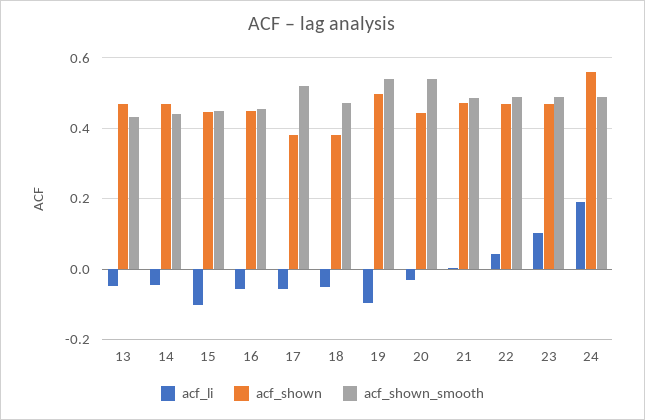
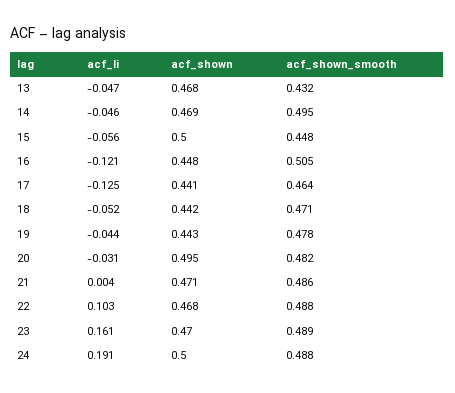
acf_shown_smooth, 14: 0.44 -> 0.495
acf_li, 15: -0.1 -> -0.056
acf_shown, 15: 0.44 -> 0.5
acf_li, 16: -0.06 -> -0.121
acf_shown_smooth, 16: 0.46 -> 0.505
acf_li, 17: -0.06 -> -0.125
acf_shown, 17: 0.38 -> 0.441
acf_shown_smooth, 17: 0.52 -> 0.464
acf_shown, 18: 0.38 -> 0.442
acf_li, 19: -0.1 -> -0.044
acf_shown, 19: 0.5 -> 0.443
acf_shown_smooth, 19: 0.54 -> 0.478
acf_shown, 20: 0.44 -> 0.495
acf_shown_smooth, 20: 0.54 -> 0.482
acf_li, 22: 0.04 -> 0.103
acf_li, 23: 0.1 -> 0.161
acf_shown, 24: 0.56 -> 0.5

